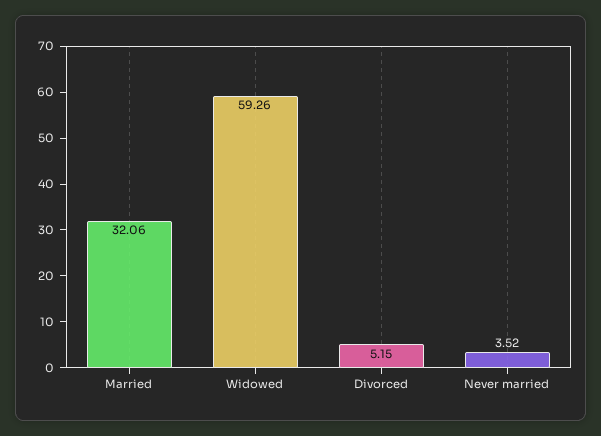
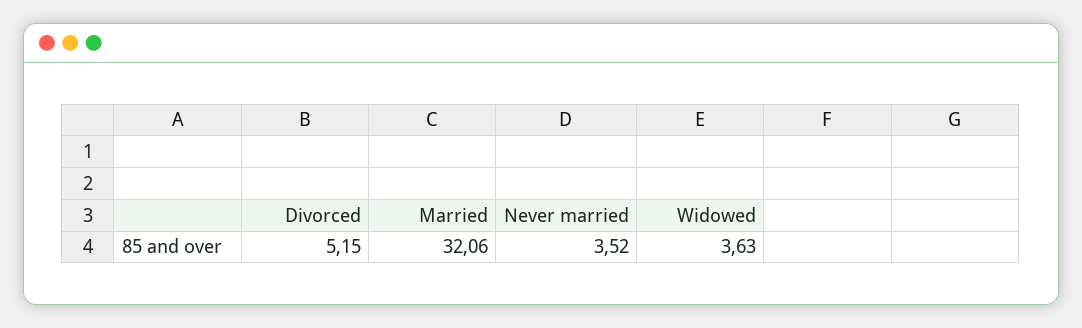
Widowed: 59.26 -> 3.63

